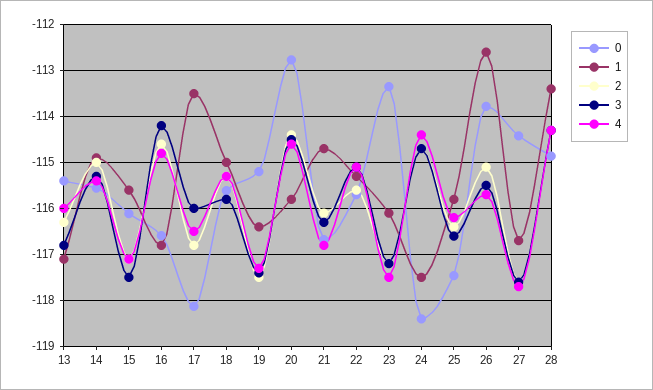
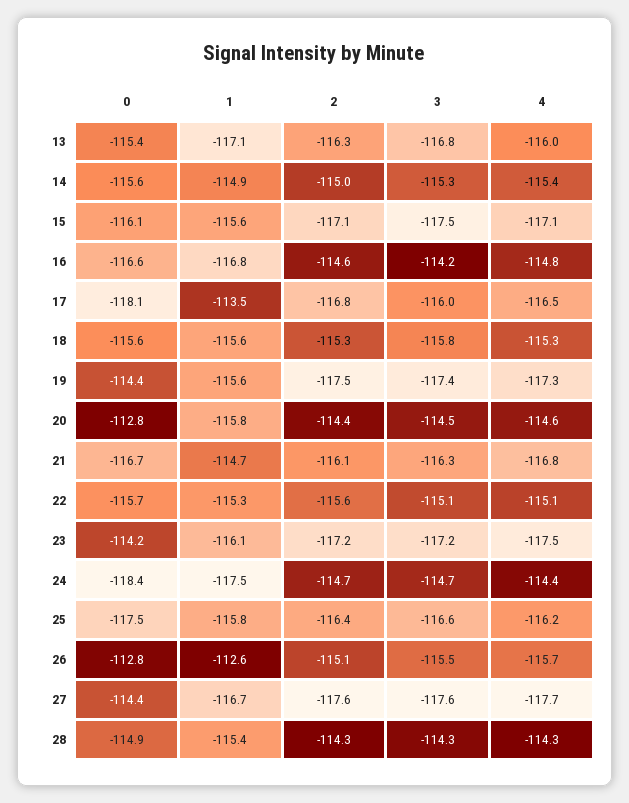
1, 18: -115 -> -115.6
0, 19: -115.2 -> -114.4
1, 19: -116.4 -> -115.6
0, 23: -113.4 -> -114.2
0, 26: -113.8 -> -112.8
1, 28: -113.4 -> -115.4

